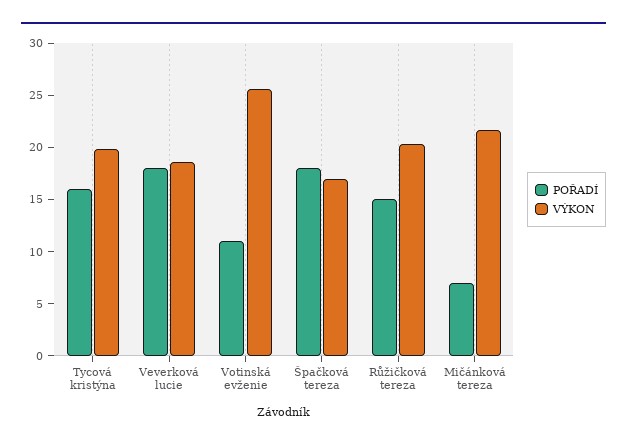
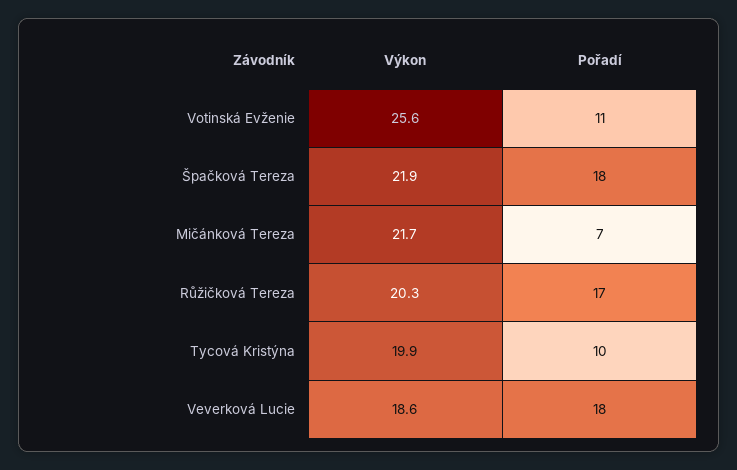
POŘADÍ, Tycová kristýna: 16 -> 10
VÝKON, Špačková tereza: 17 -> 21.9
POŘADÍ, Růžičková tereza: 15 -> 17

